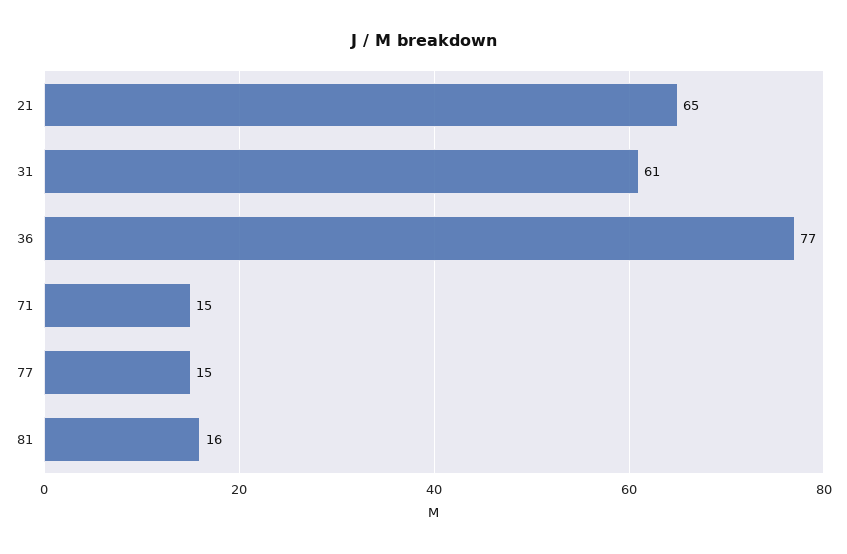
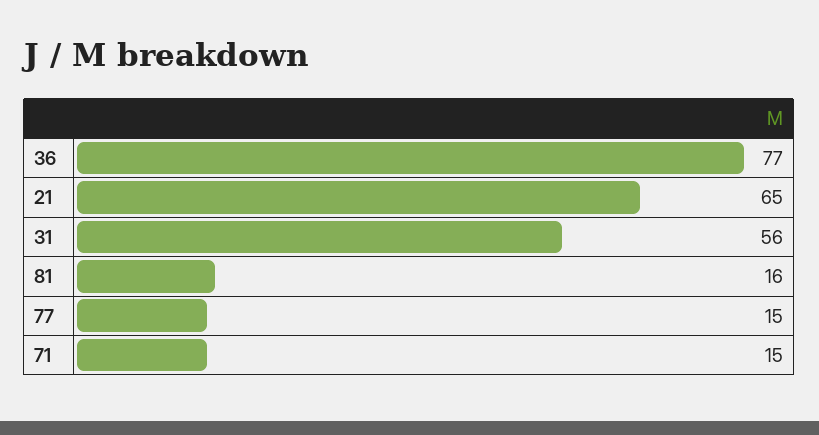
31: 61 -> 56

